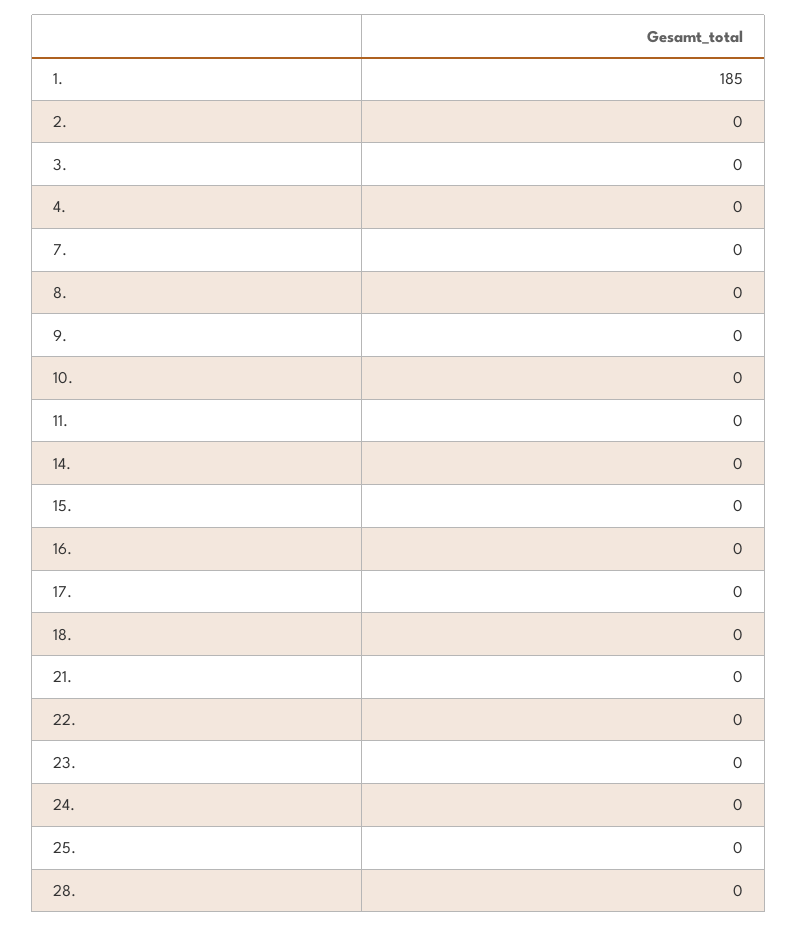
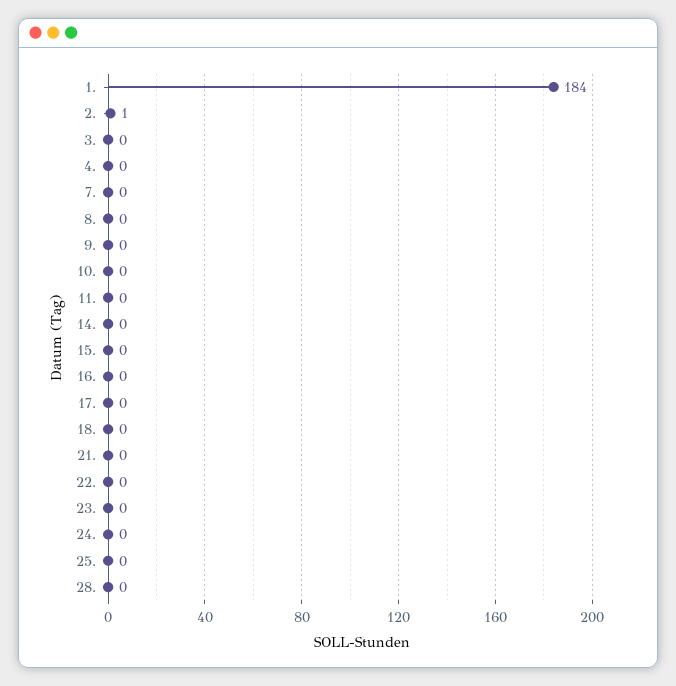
1.: 185 -> 184
2.: 0 -> 1

